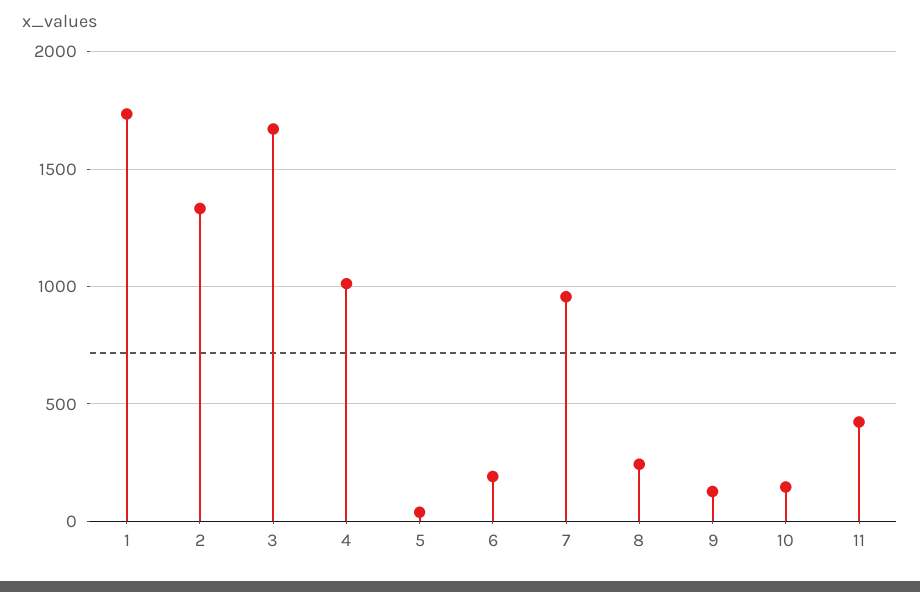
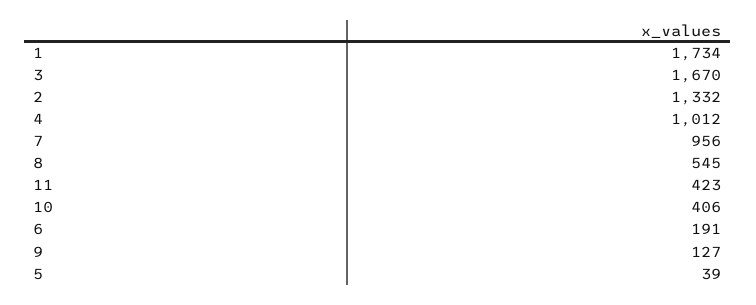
8: 250 -> 545
10: 150 -> 406

